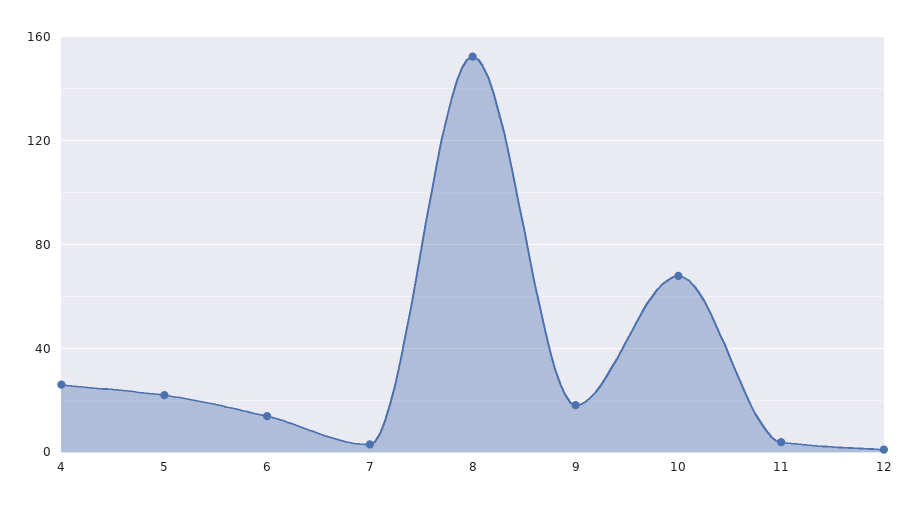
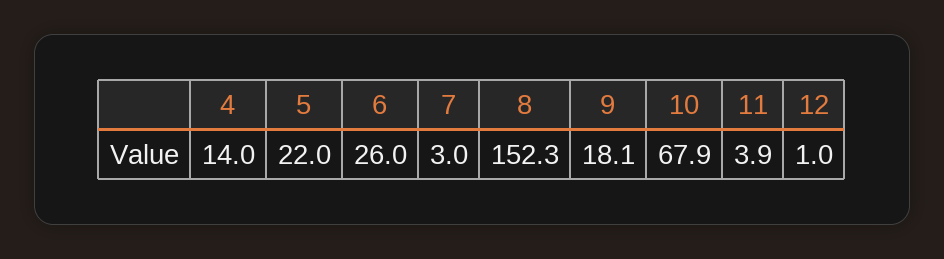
4: 25 -> 14
6: 15 -> 26

